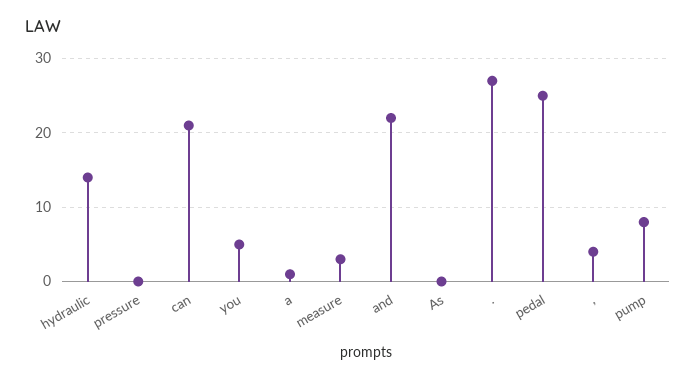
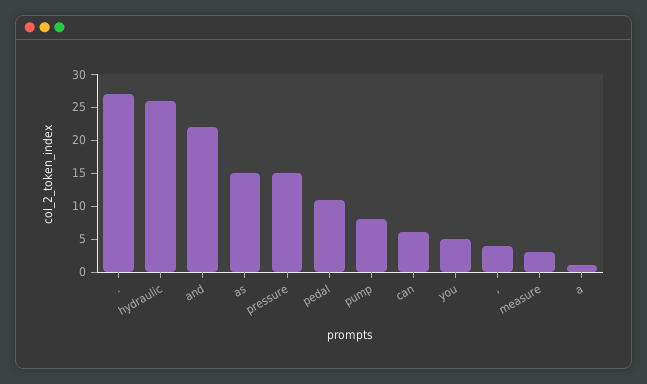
hydraulic: 14 -> 25
pressure: 0 -> 15
can: 21 -> 5
As: 0 -> 15
pedal: 25 -> 10

